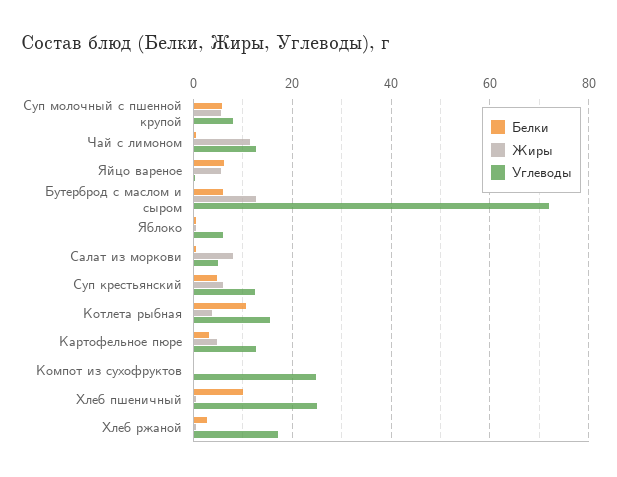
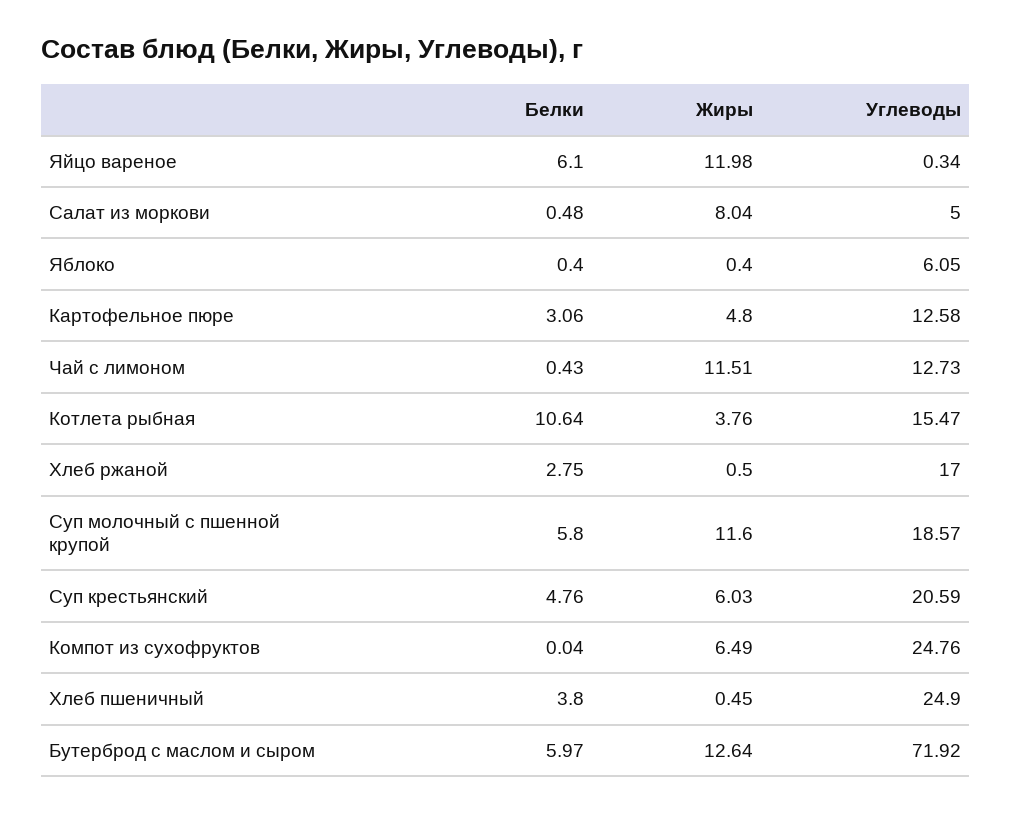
Жиры, Суп молочный с пшенной крупой: 6 -> 11.6
Углеводы, Суп молочный с пшенной крупой: 8 -> 18.57
Жиры, Яйцо вареное: 6 -> 11.98
Углеводы, Суп крестьянский: 12 -> 20.59
Жиры, Компот из сухофруктов: 0 -> 6.49
Белки, Хлеб пшеничный: 10 -> 3.8

